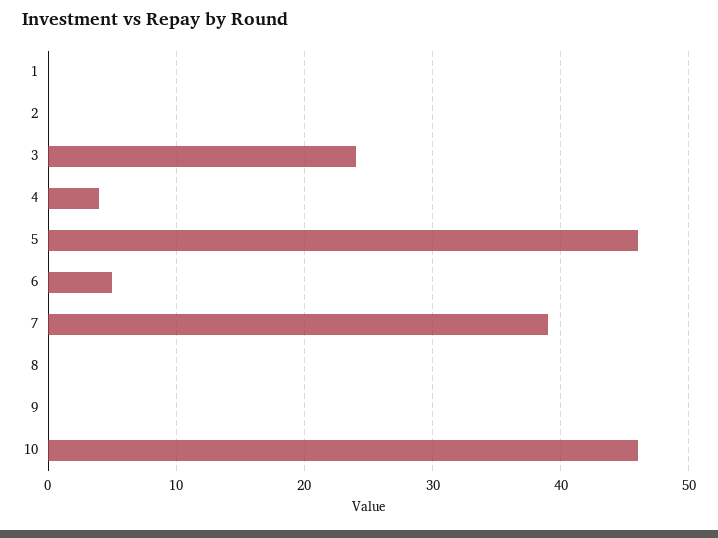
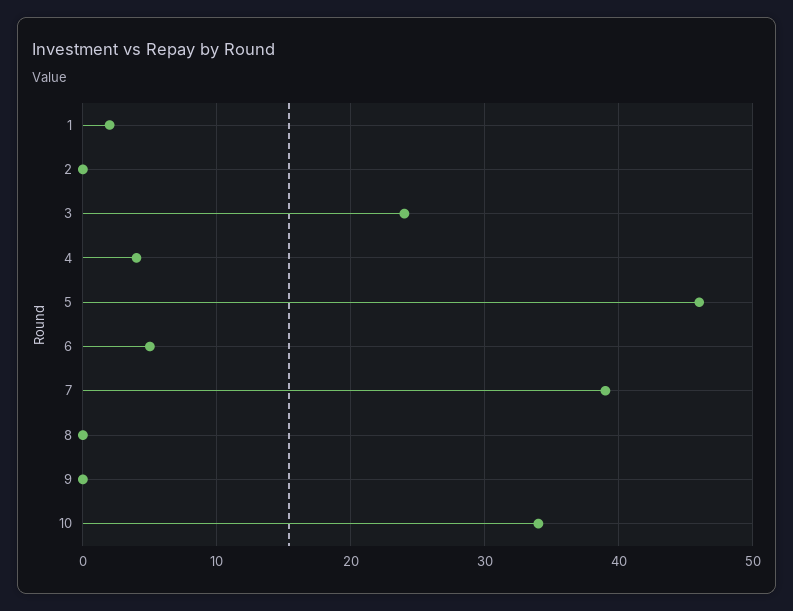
1: 0 -> 2
10: 46 -> 34

